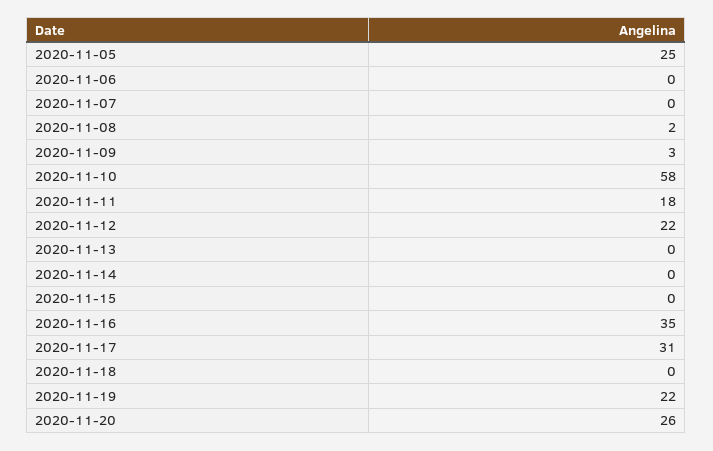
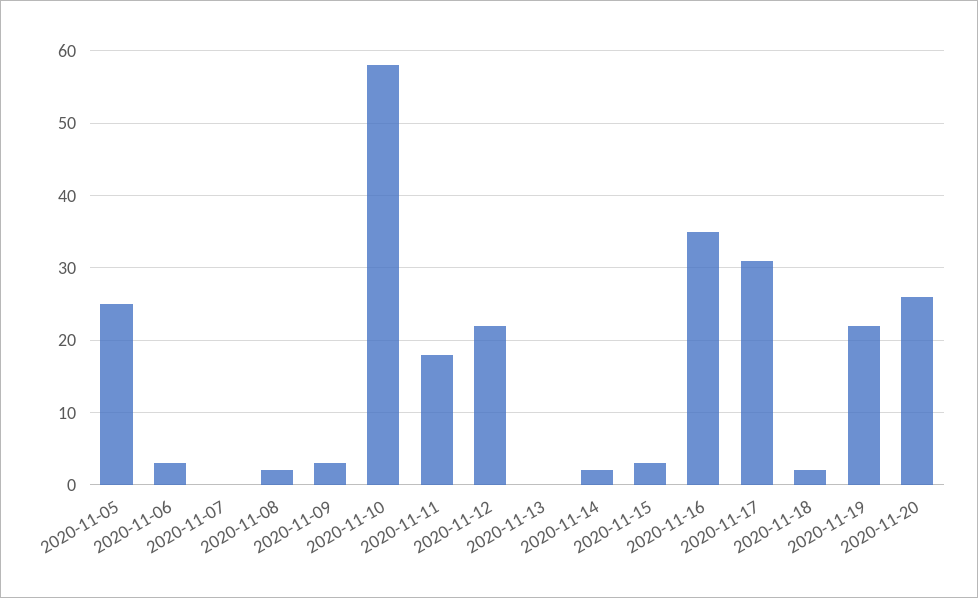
2020-11-06: 0 -> 3
2020-11-14: 0 -> 2
2020-11-15: 0 -> 3
2020-11-18: 0 -> 2

